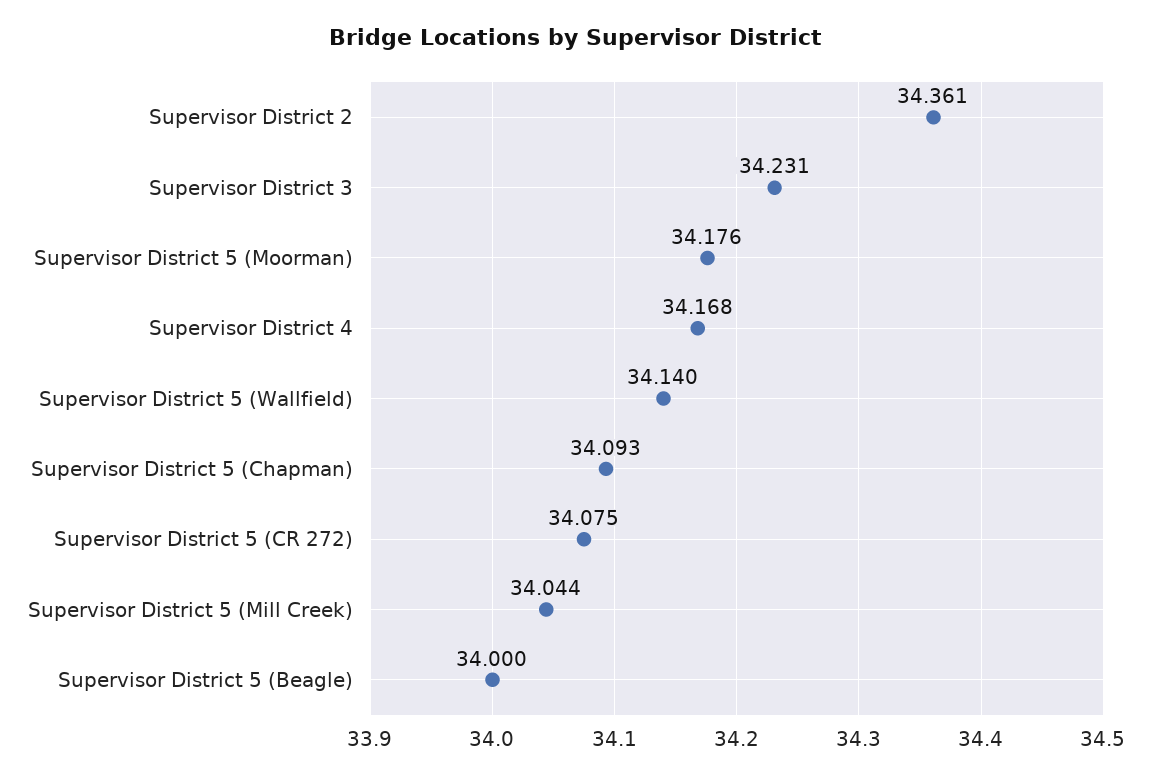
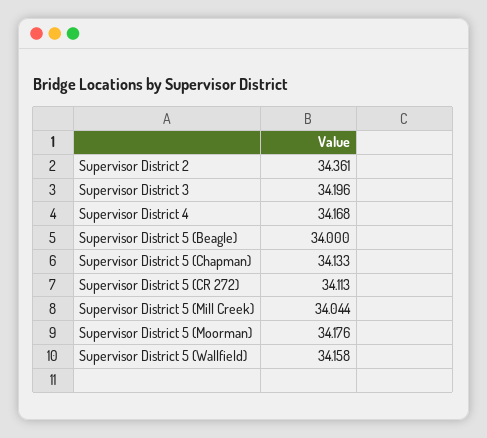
Supervisor District 3: 34.231 -> 34.196
Supervisor District 5 (Wallfield): 34.14 -> 34.158
Supervisor District 5 (Chapman): 34.093 -> 34.133
Supervisor District 5 (CR 272): 34.075 -> 34.113

